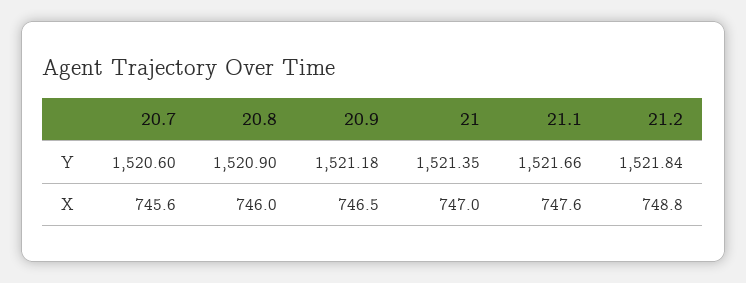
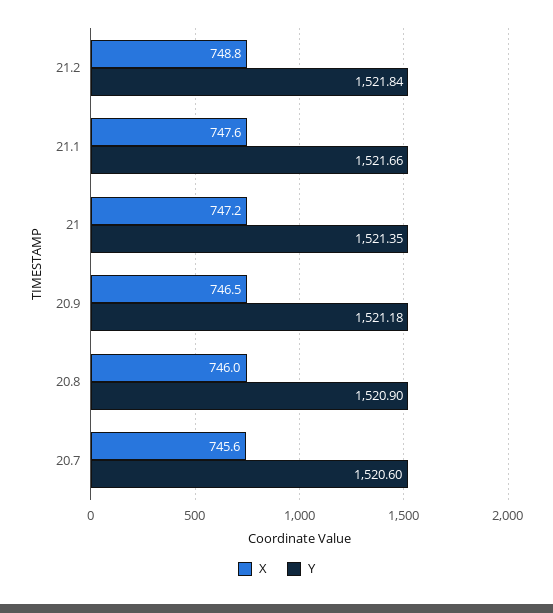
X, 21: 747 -> 747.2

